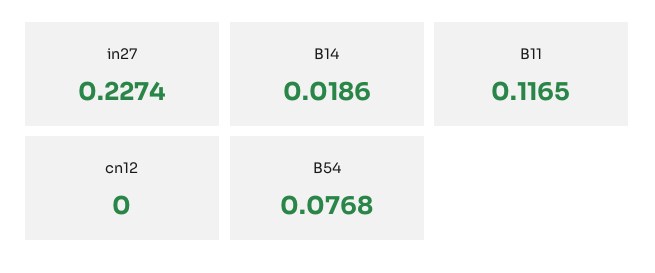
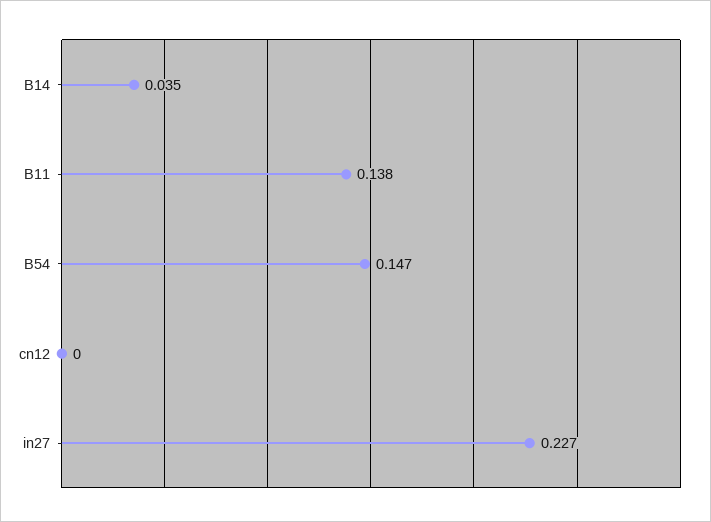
B14: 0.0186 -> 0.035
B11: 0.1165 -> 0.138
B54: 0.0768 -> 0.147

